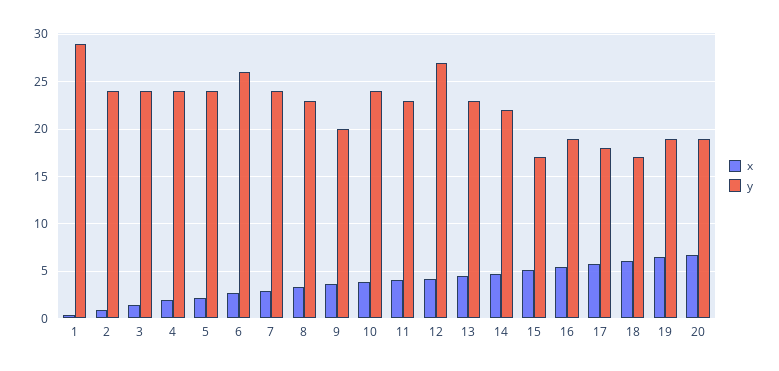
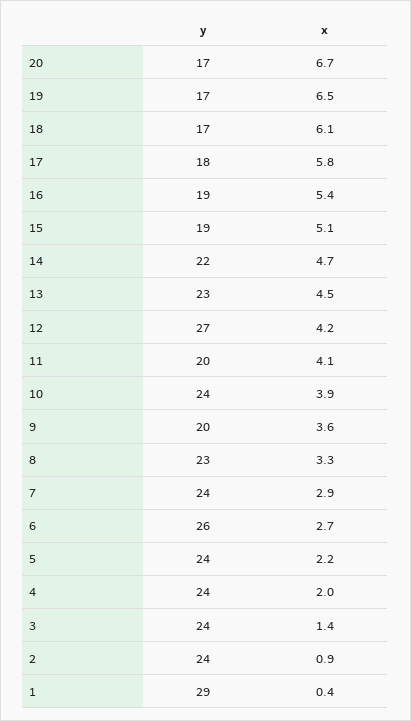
y, 11: 23 -> 20
y, 15: 17 -> 19
y, 19: 19 -> 17
y, 20: 19 -> 17

